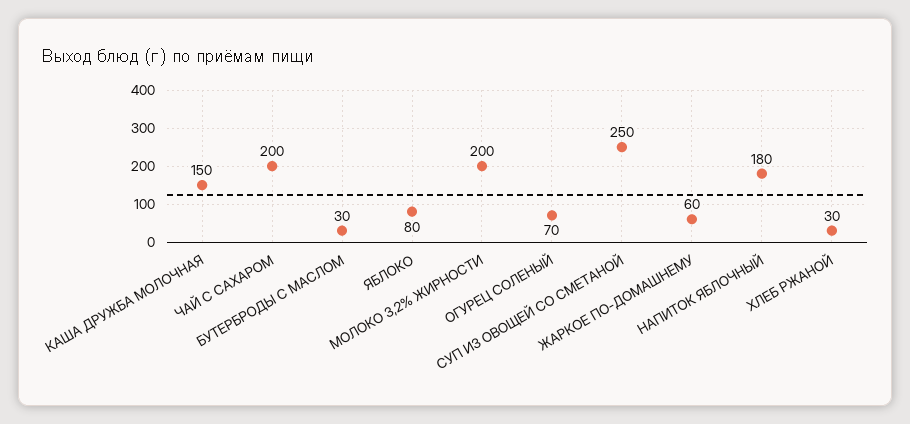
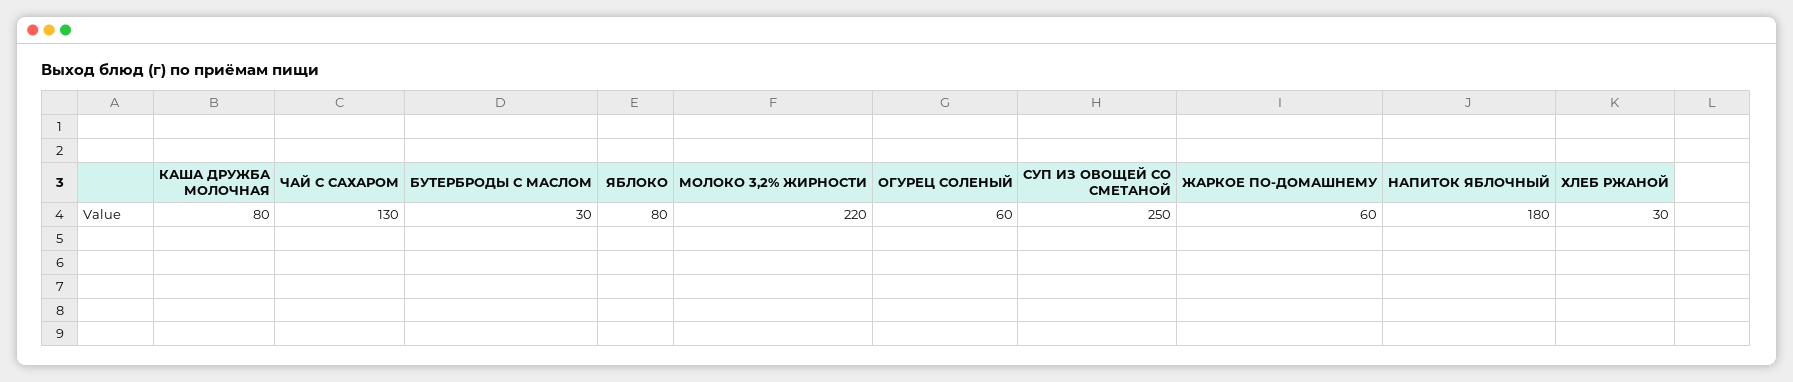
КАША ДРУЖБА МОЛОЧНАЯ: 150 -> 80
ЧАЙ С САХАРОМ: 200 -> 130
МОЛОКО 3,2% ЖИРНОСТИ: 200 -> 220
ОГУРЕЦ СОЛЕНЫЙ: 70 -> 60

